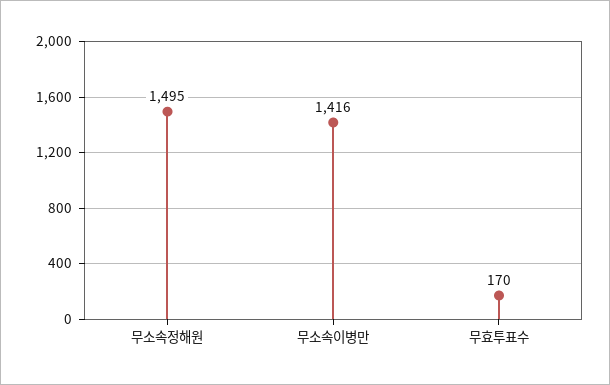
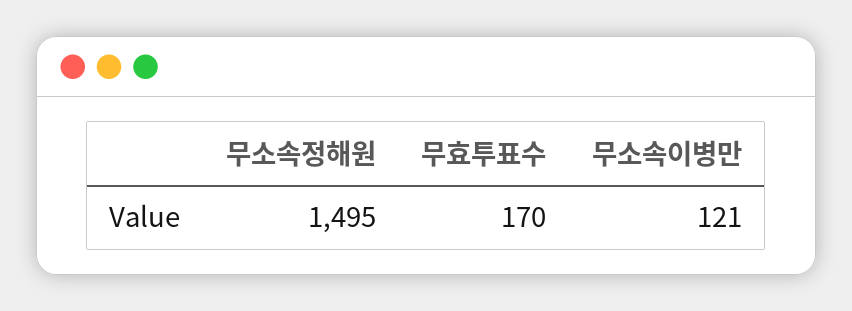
무소속이병만: 1416 -> 121

